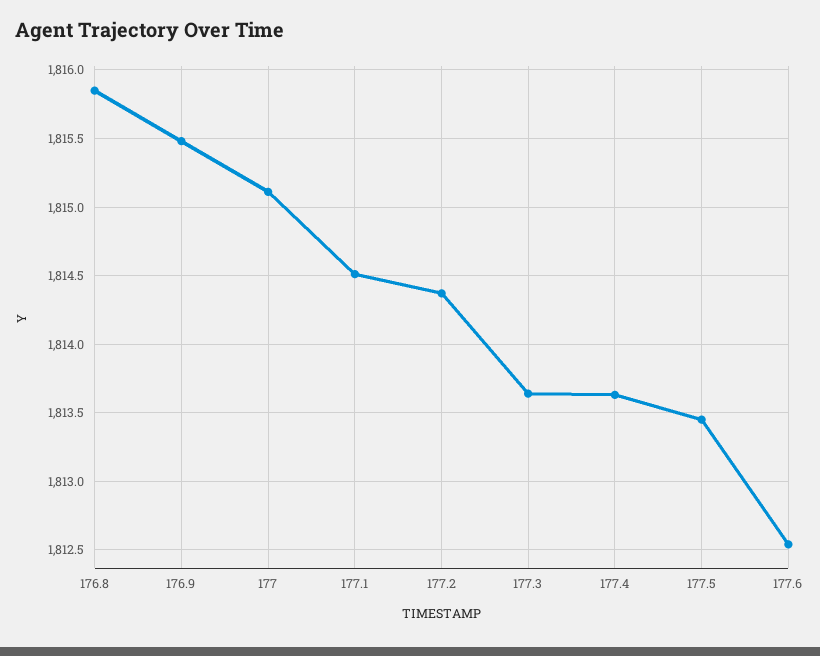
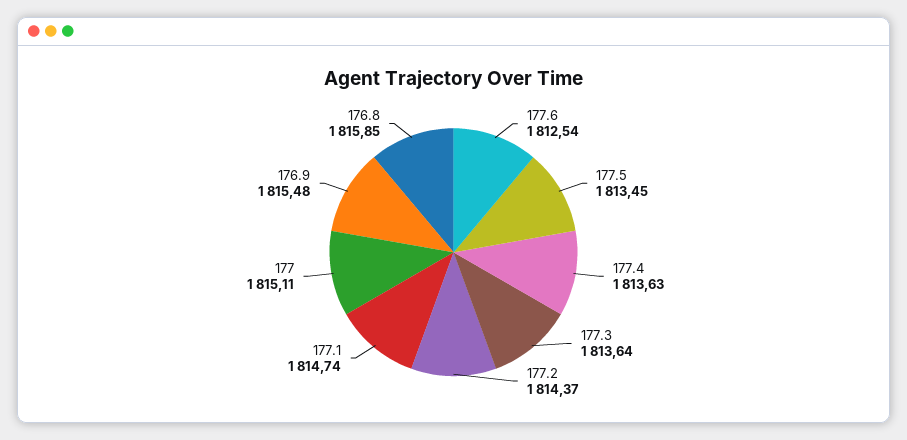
177.1: 1814.5 -> 1814.74

